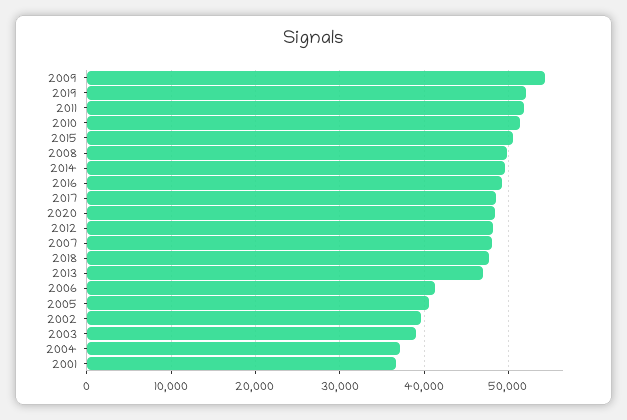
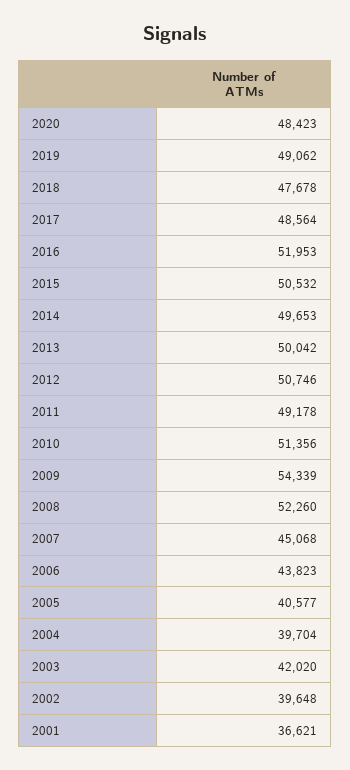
2019: 52000 -> 49062
2011: 52000 -> 49178
2008: 50000 -> 52260
2016: 49000 -> 51953
2012: 48000 -> 50746
2007: 48000 -> 45068
2013: 47000 -> 50042
2006: 41000 -> 43823
2003: 39000 -> 42020
2004: 37000 -> 39704

